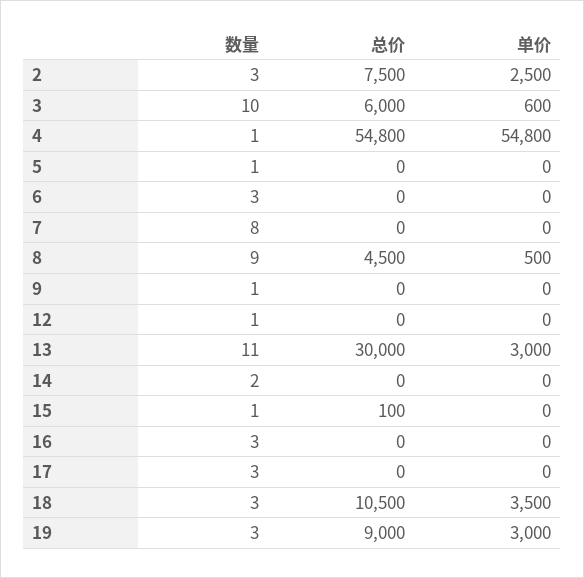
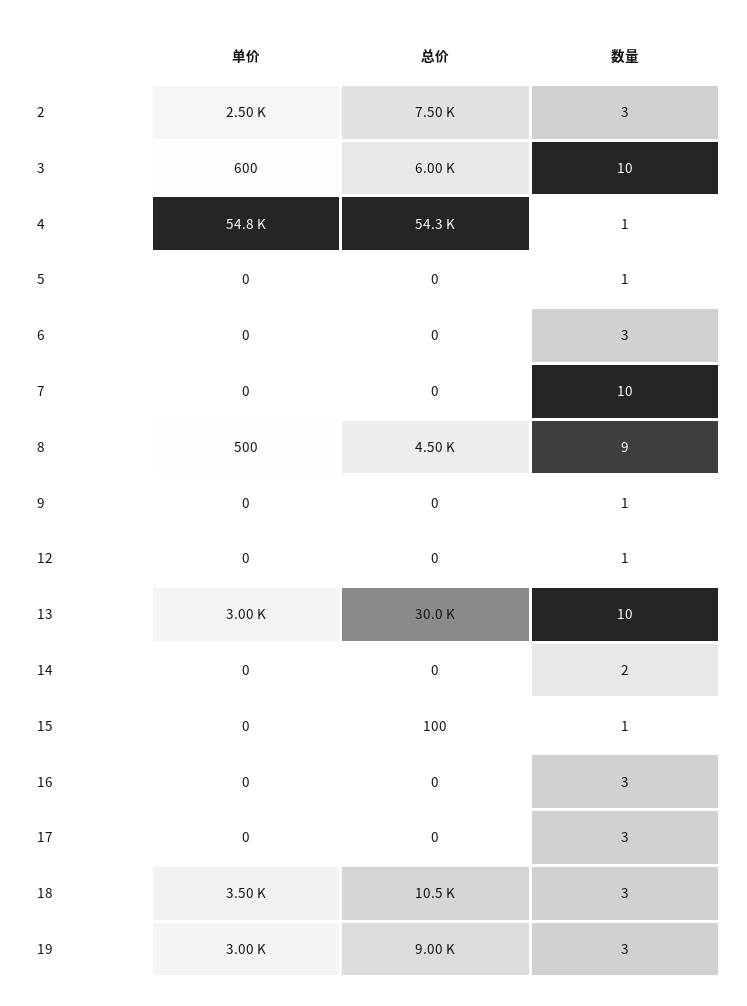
总价, 4: 54800 -> 54300
数量, 7: 8 -> 10
数量, 13: 11 -> 10

